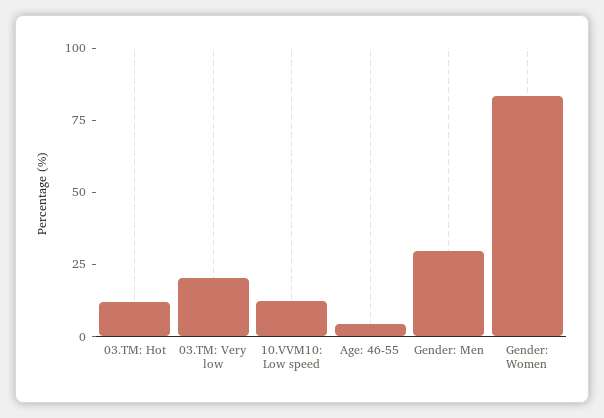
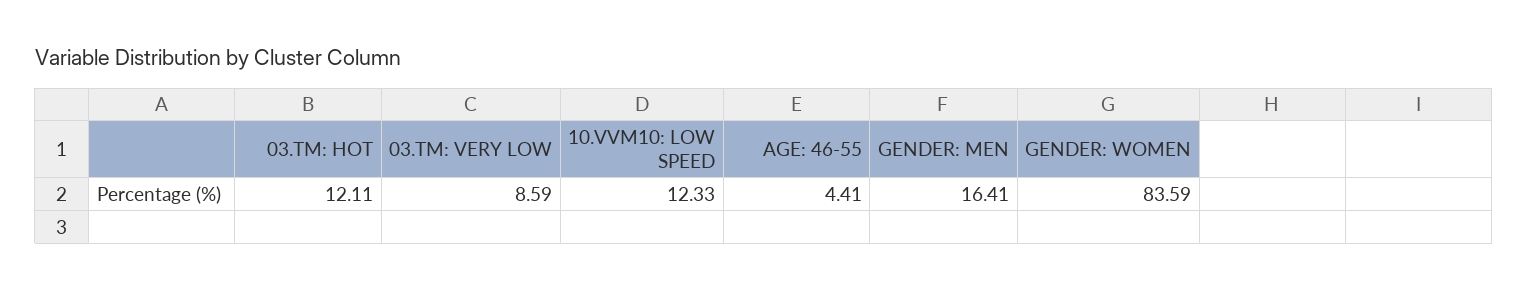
03.TM: Very low: 20 -> 8.59
Gender: Men: 30 -> 16.41

